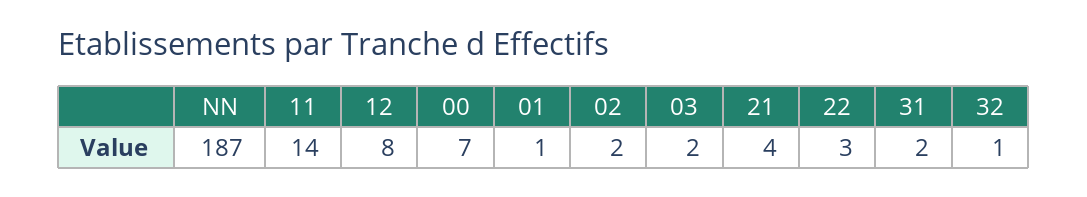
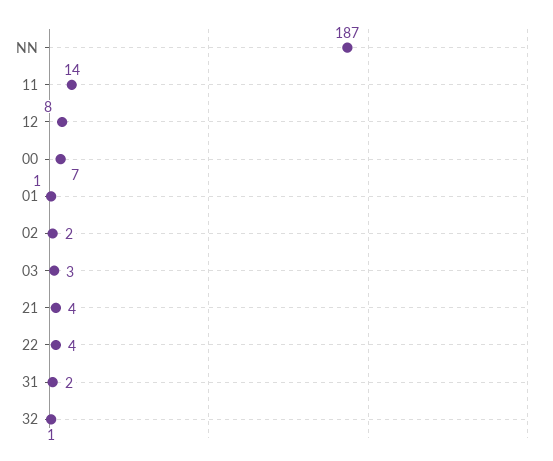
03: 2 -> 3
22: 3 -> 4

